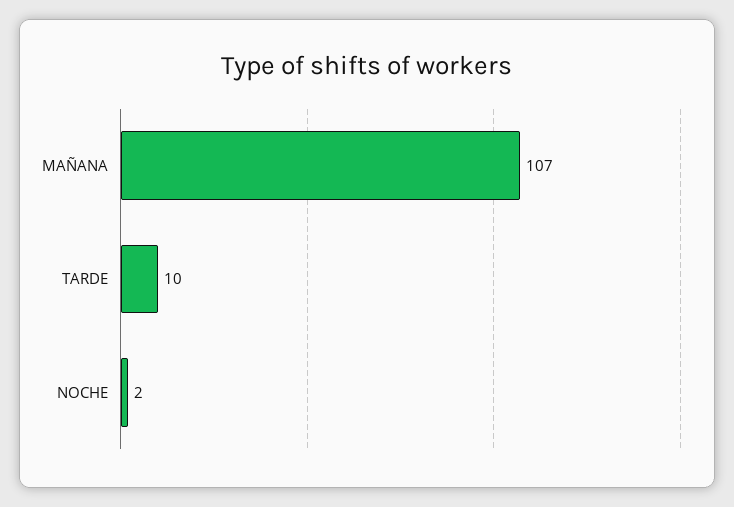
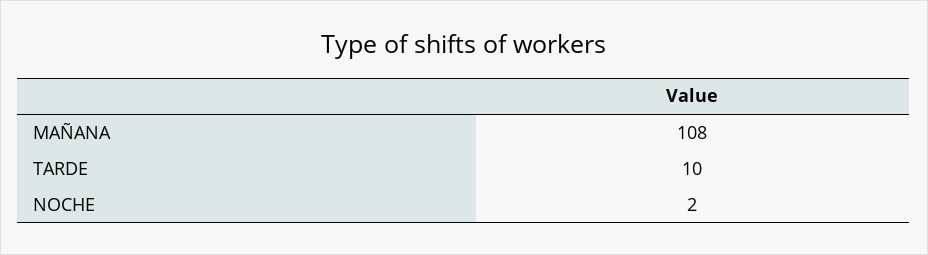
MAÑANA: 107 -> 108

